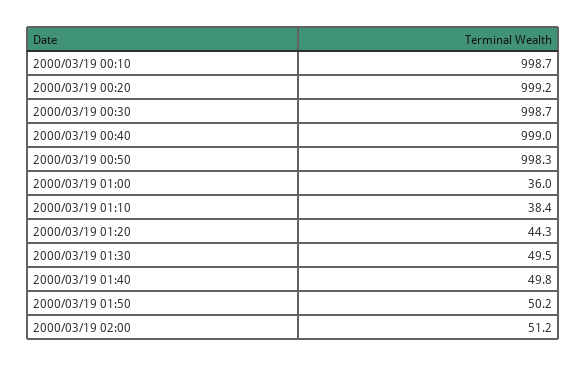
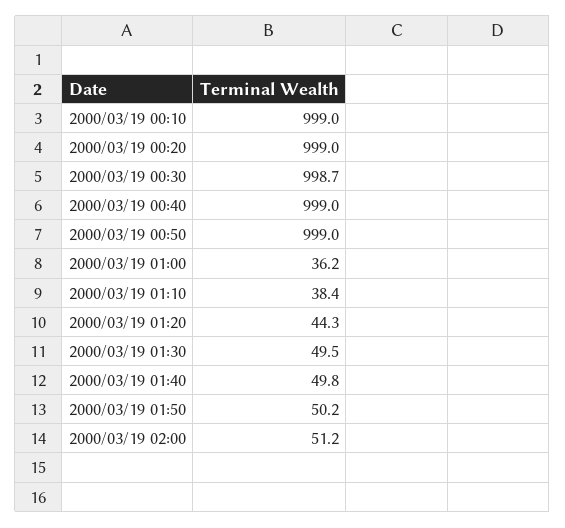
2000/03/19 00:10: 998.7 -> 999
2000/03/19 00:20: 999.2 -> 999
2000/03/19 00:50: 998.3 -> 999
2000/03/19 01:00: 36 -> 36.2

